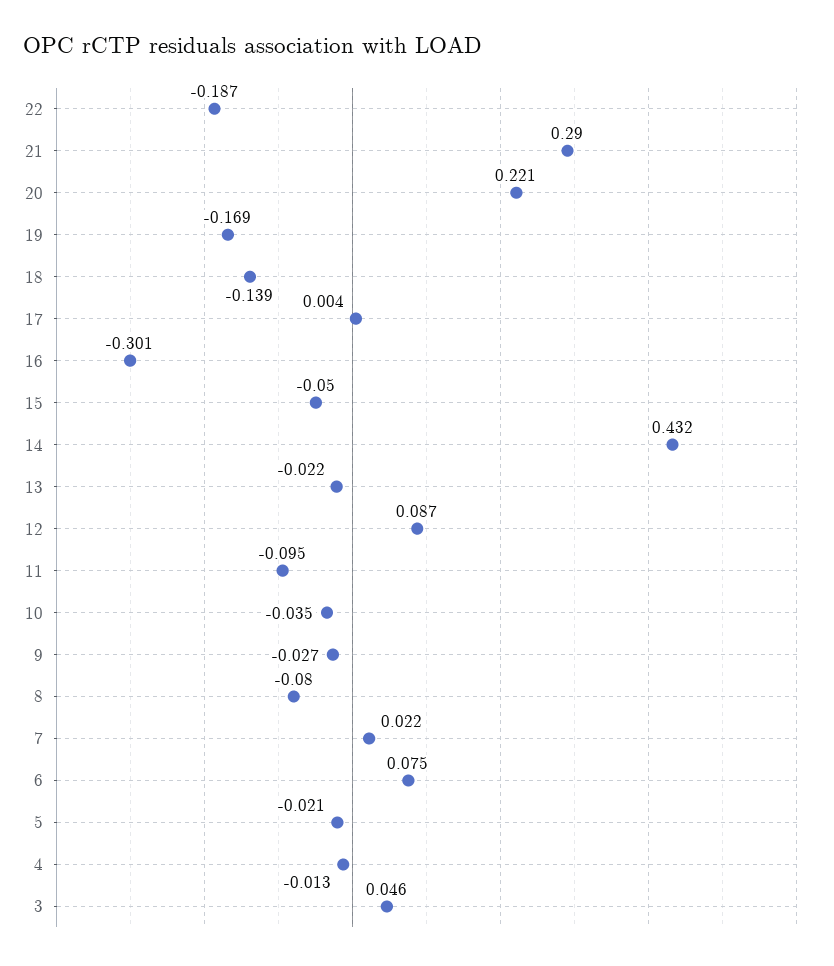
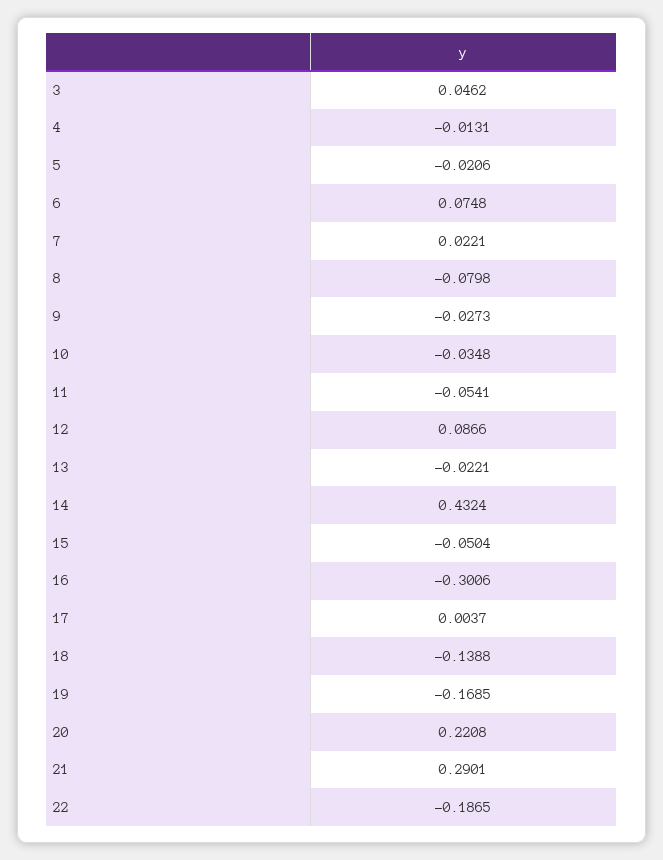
11: -0.095 -> -0.0541

